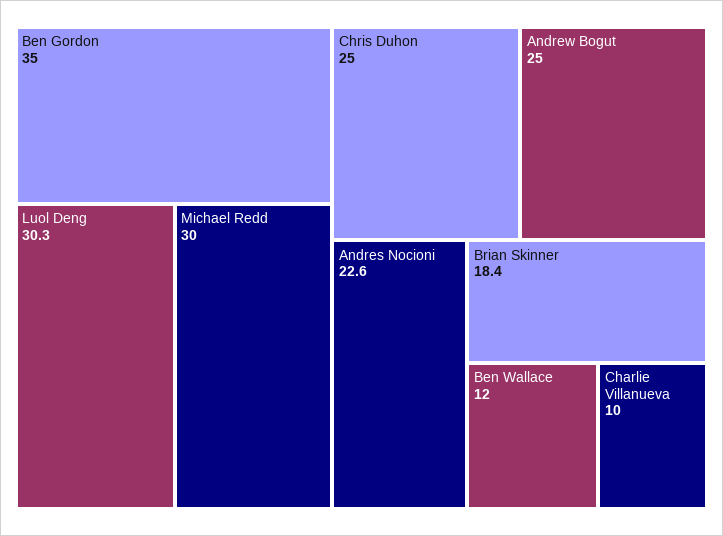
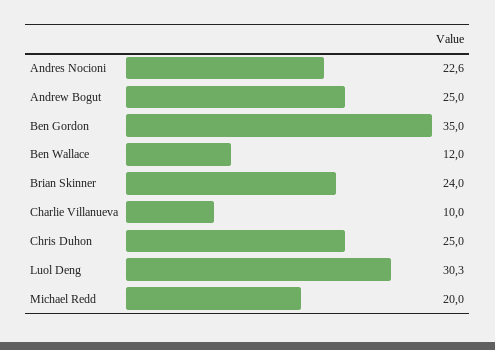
Michael Redd: 30 -> 20
Brian Skinner: 18.4 -> 24

